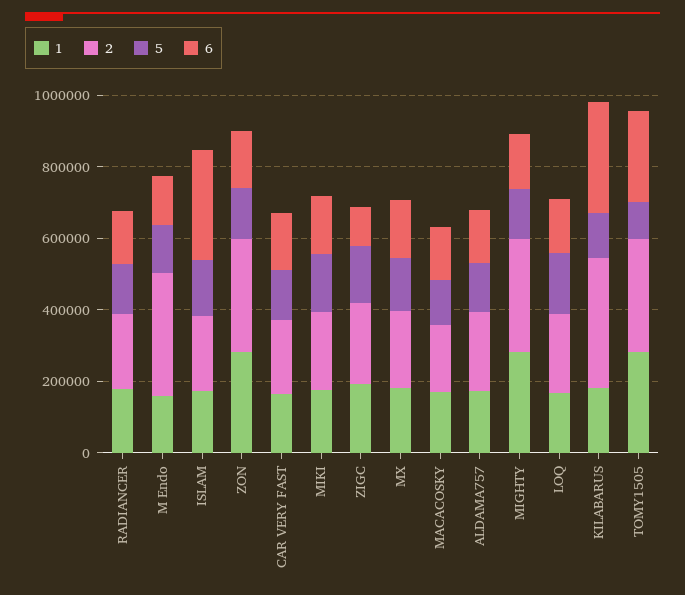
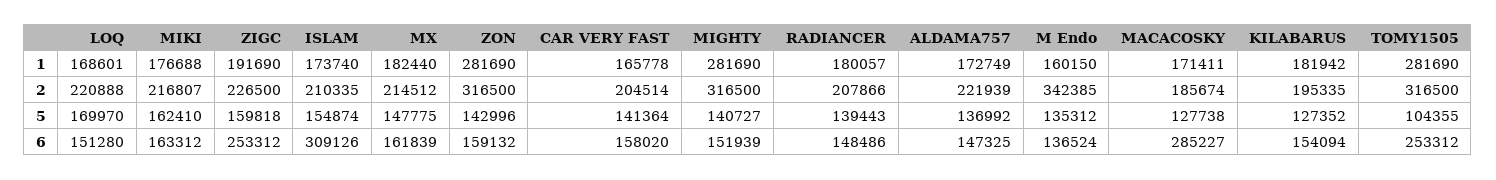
6, ZIGC: 100000 -> 253312
6, MACACOSKY: 150000 -> 285227
2, KILABARUS: 350000 -> 195335
6, KILABARUS: 300000 -> 154094

